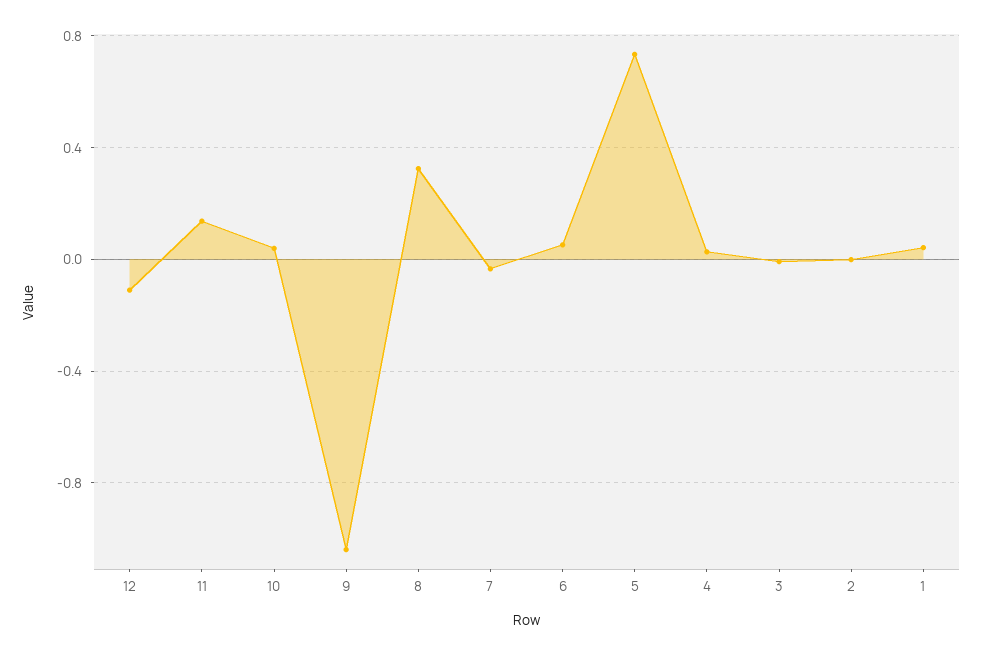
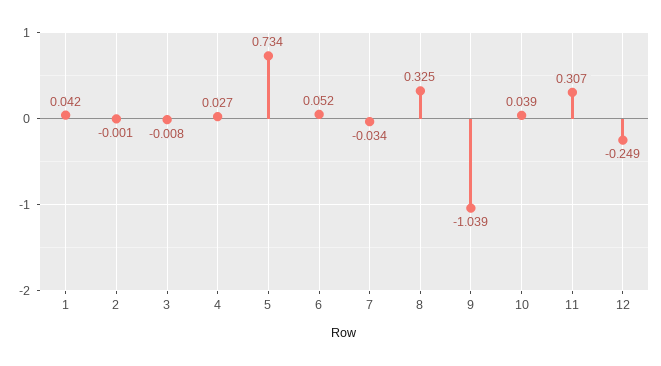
12: -0.1 -> -0.249
11: 0.15 -> 0.307

